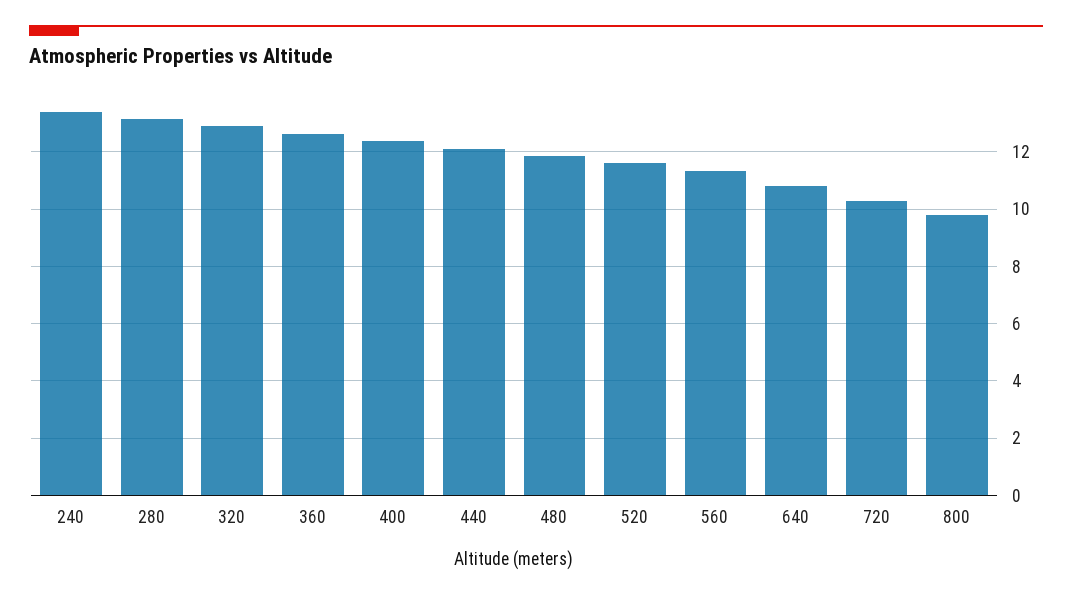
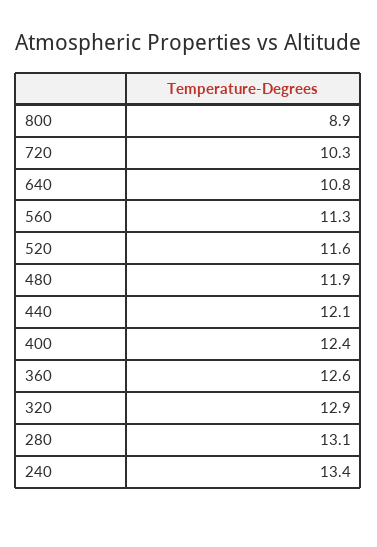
800: 9.75 -> 8.9

